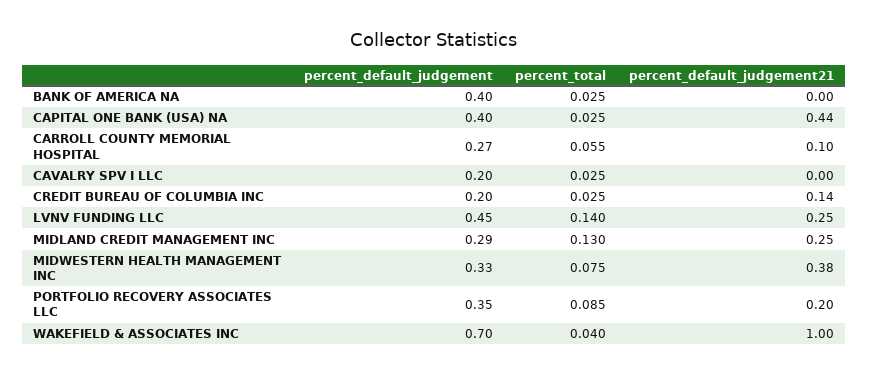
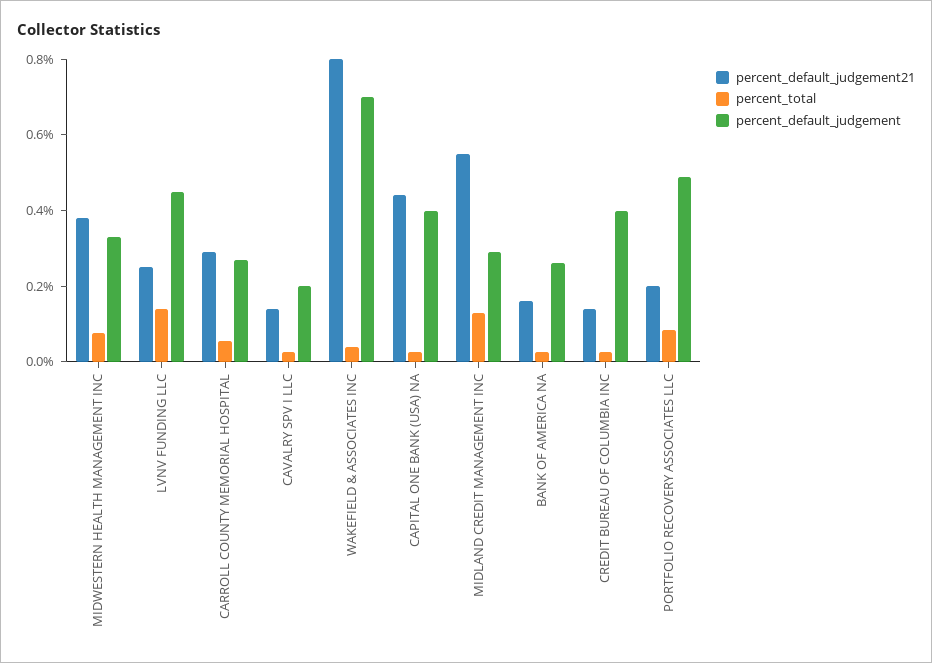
percent_default_judgement, BANK OF AMERICA NA: 0.4 -> 0.25
percent_default_judgement21, BANK OF AMERICA NA: 0 -> 0.15
percent_default_judgement21, CARROLL COUNTY MEMORIAL HOSPITAL: 0.1 -> 0.3
percent_default_judgement21, CAVALRY SPV I LLC: 0 -> 0.15
percent_default_judgement, CREDIT BUREAU OF COLUMBIA INC: 0.2 -> 0.4
percent_default_judgement21, MIDLAND CREDIT MANAGEMENT INC: 0.25 -> 0.55
percent_default_judgement, PORTFOLIO RECOVERY ASSOCIATES LLC: 0.35 -> 0.5
percent_default_judgement21, WAKEFIELD & ASSOCIATES INC: 1 -> 0.8

